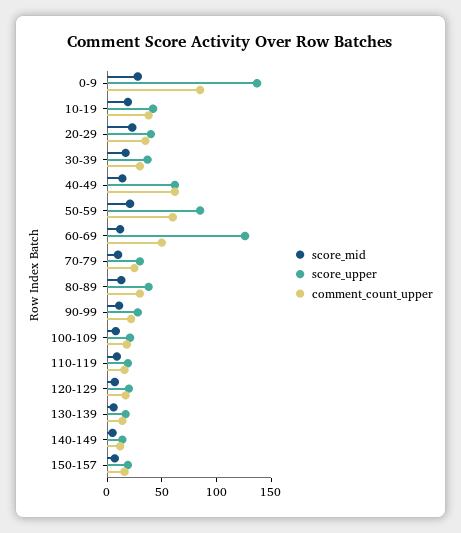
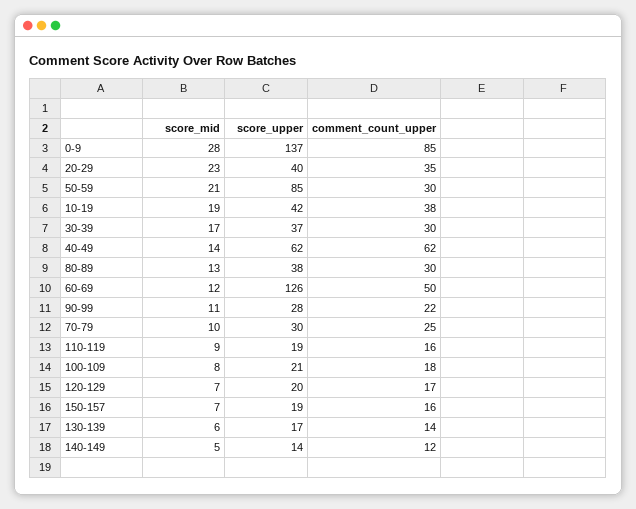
comment_count_upper, 50-59: 60 -> 30

